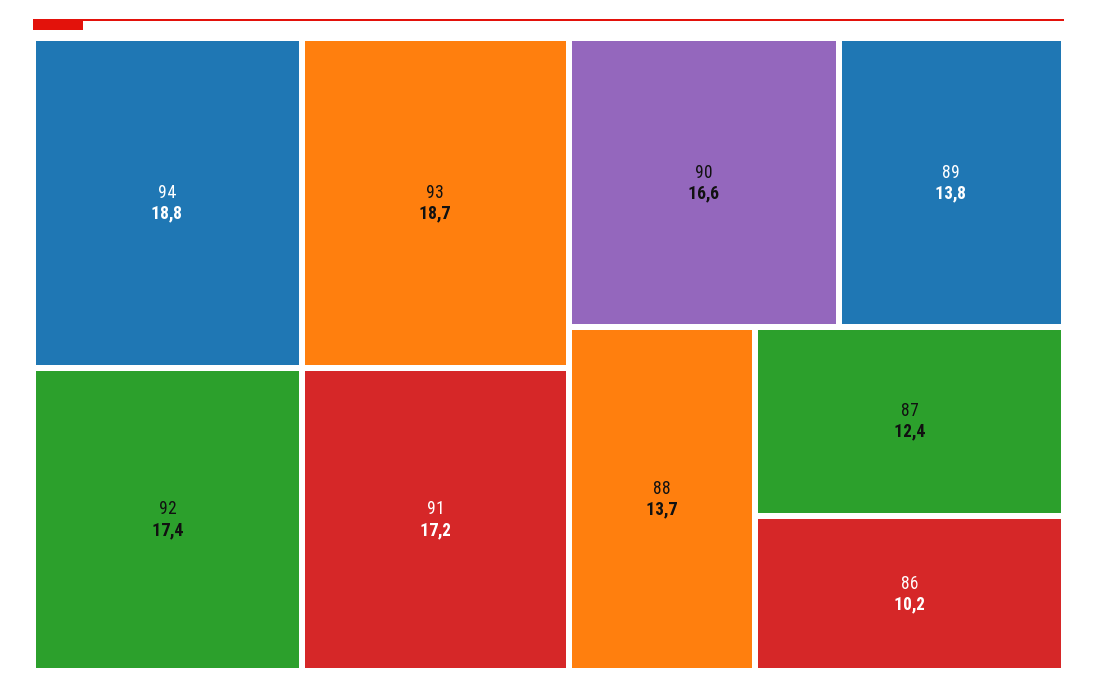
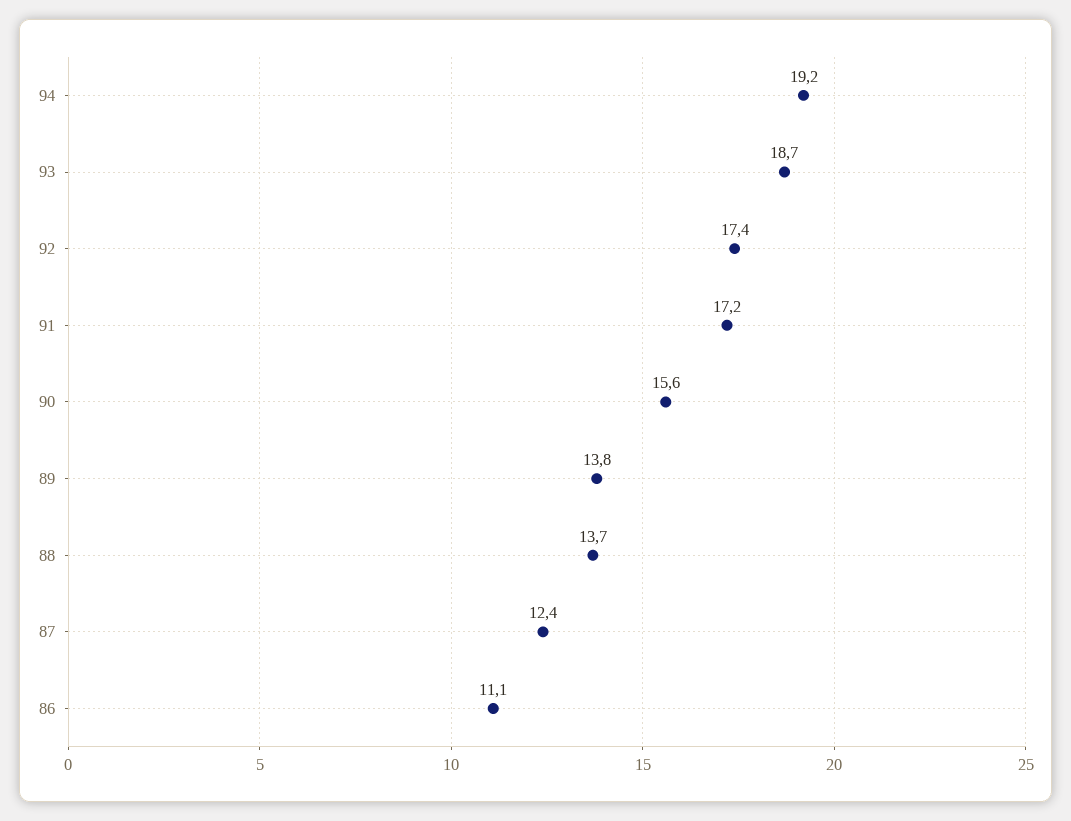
94: 18.8 -> 19.2
90: 16.6 -> 15.6
86: 10.2 -> 11.1

